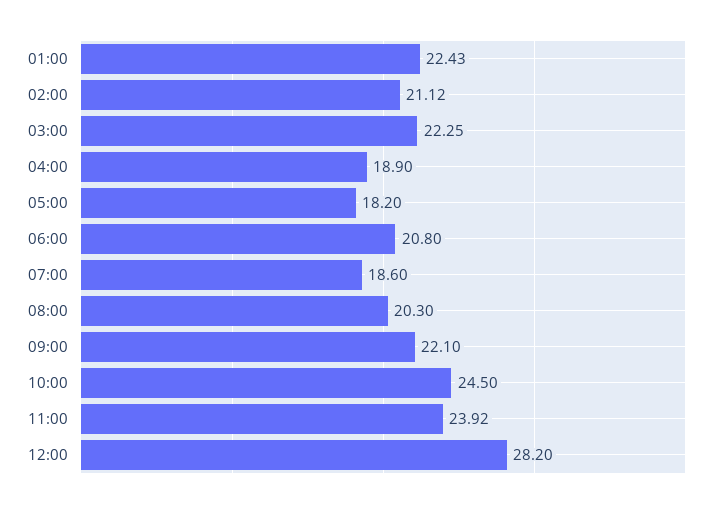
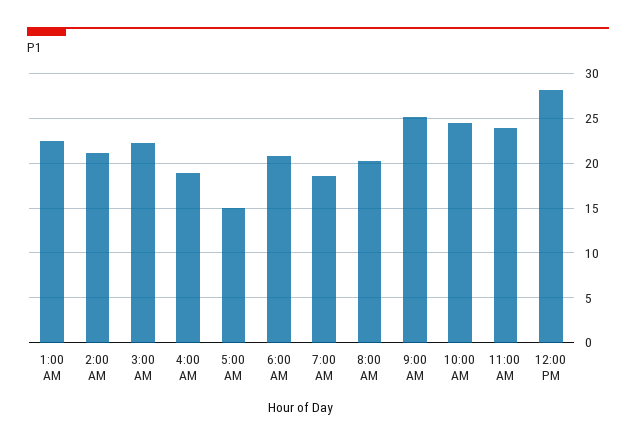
05:00: 18.2 -> 15
09:00: 22.1 -> 25

